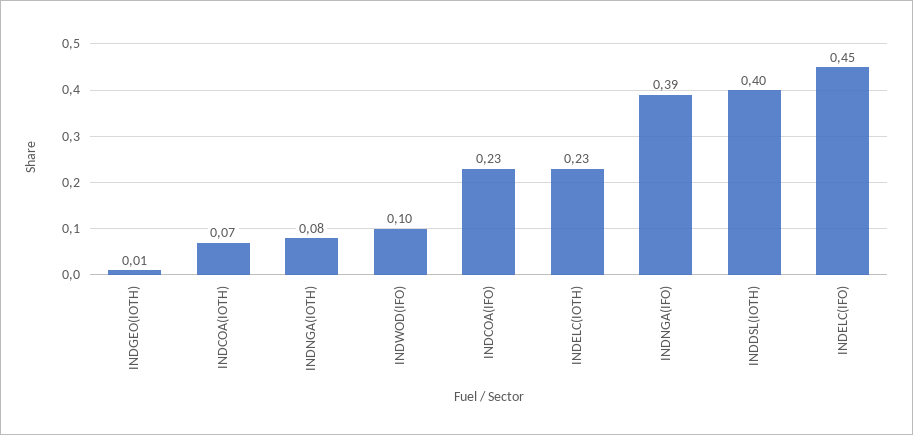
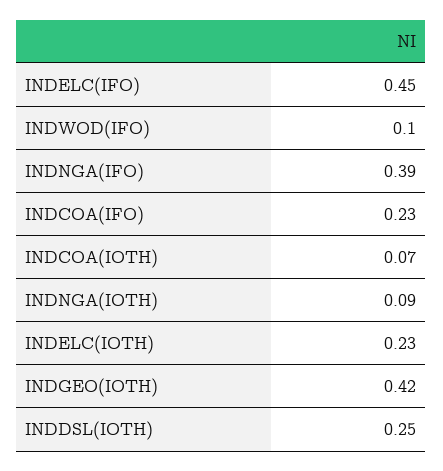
INDGEO(IOTH): 0.01 -> 0.42
INDNGA(IOTH): 0.08 -> 0.09
INDDSL(IOTH): 0.4 -> 0.25

